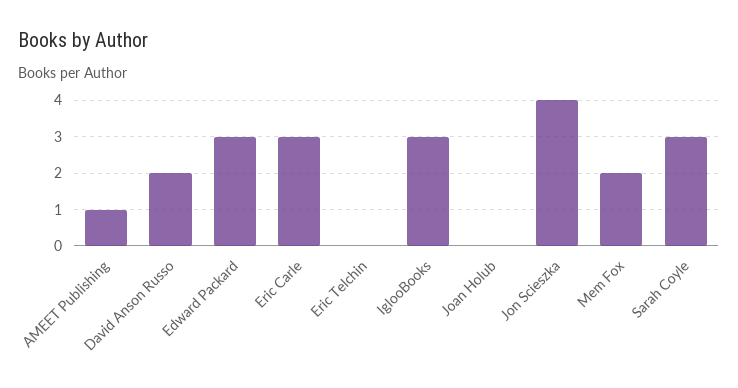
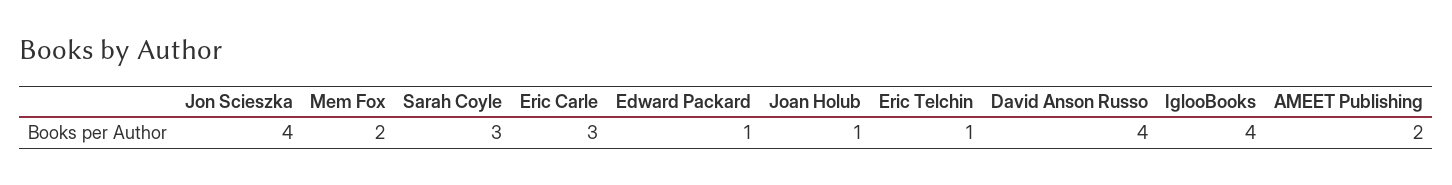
AMEET Publishing: 1 -> 2
David Anson Russo: 2 -> 4
Edward Packard: 3 -> 1
Eric Telchin: 0 -> 1
IglooBooks: 3 -> 4
Joan Holub: 0 -> 1

